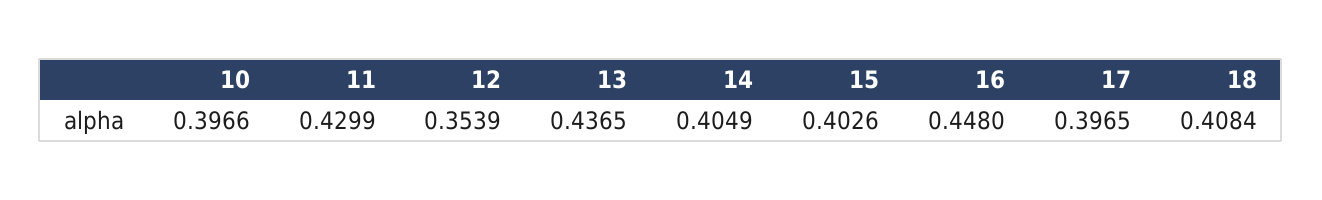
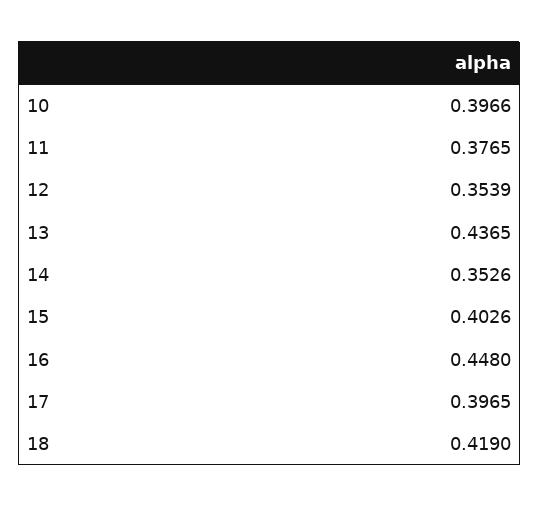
11: 0.4299 -> 0.3765
14: 0.4049 -> 0.3526
18: 0.4084 -> 0.419

